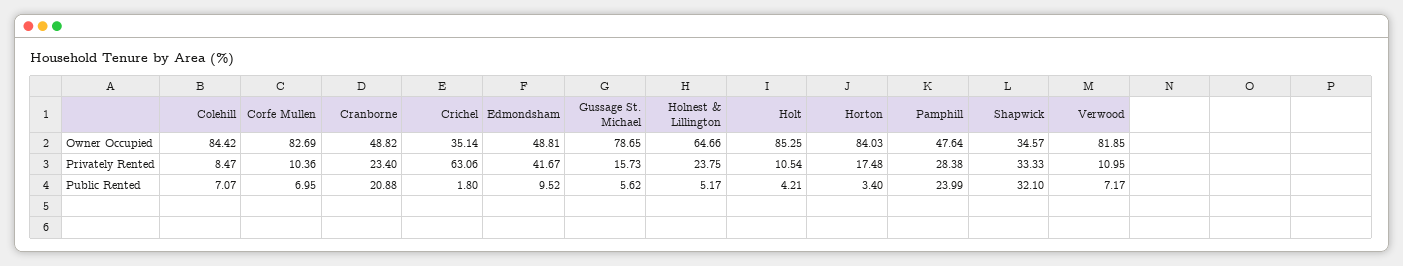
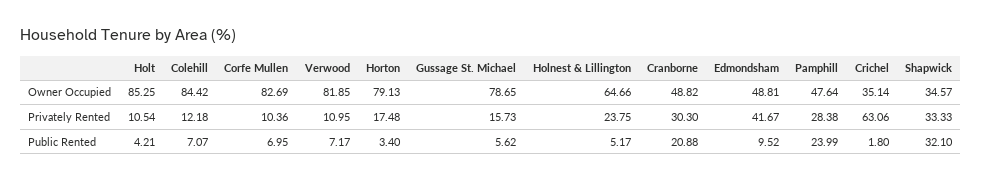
Horton, Owner Occupied: 84.03 -> 79.13
Colehill, Privately Rented: 8.47 -> 12.18
Cranborne, Privately Rented: 23.4 -> 30.3

